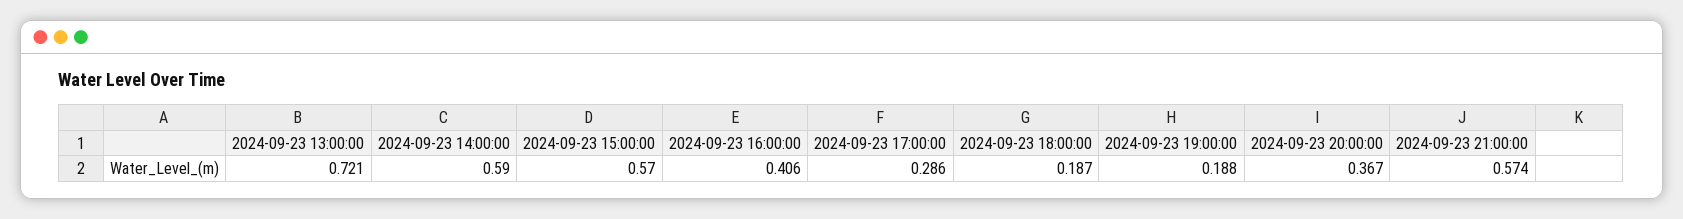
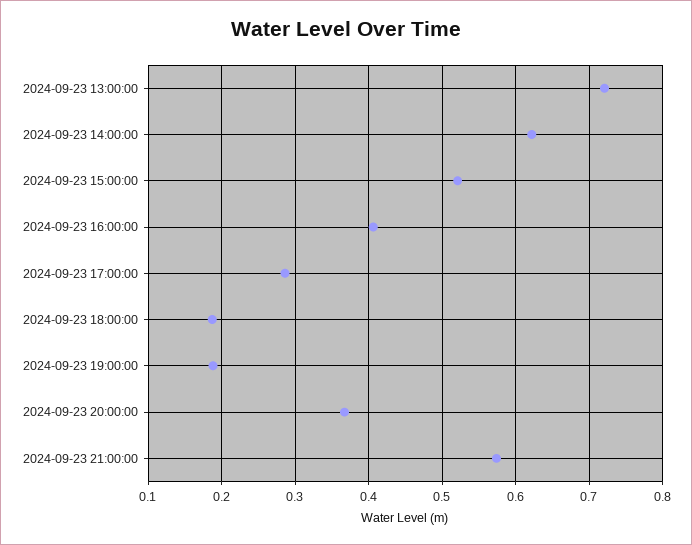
2024-09-23 14:00:00: 0.59 -> 0.62
2024-09-23 15:00:00: 0.57 -> 0.52

